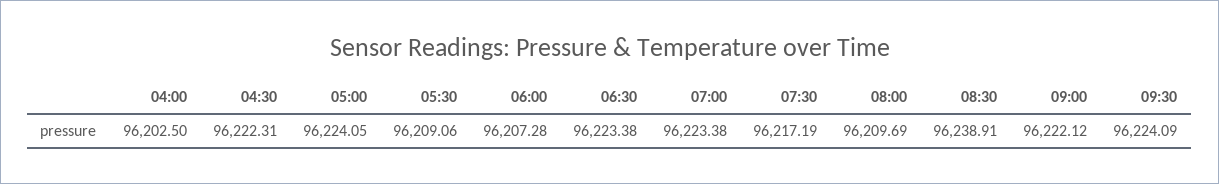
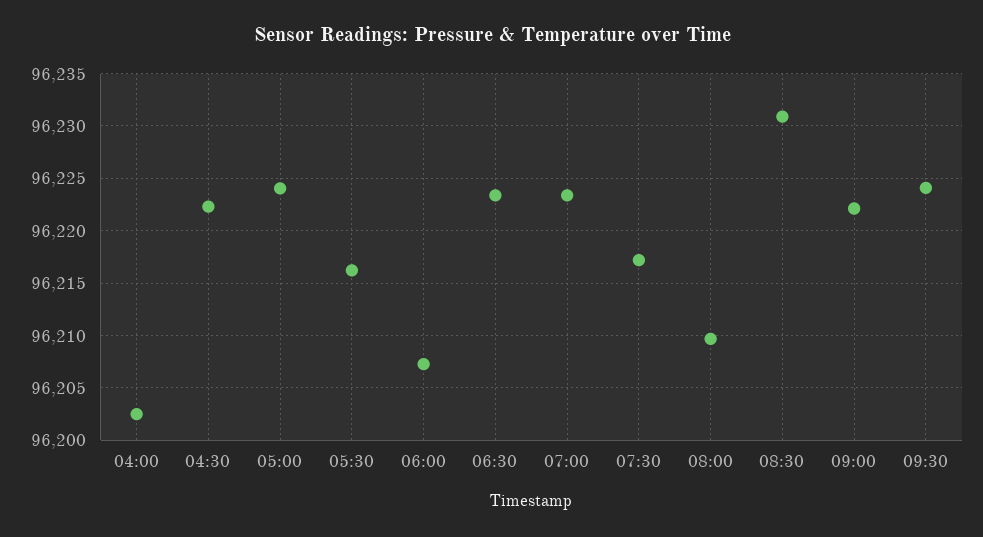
05:30: 96209.06 -> 96216
08:30: 96238.91 -> 96231

